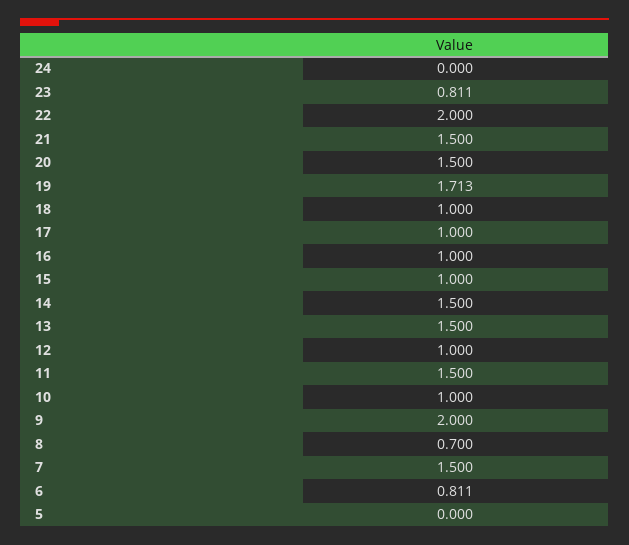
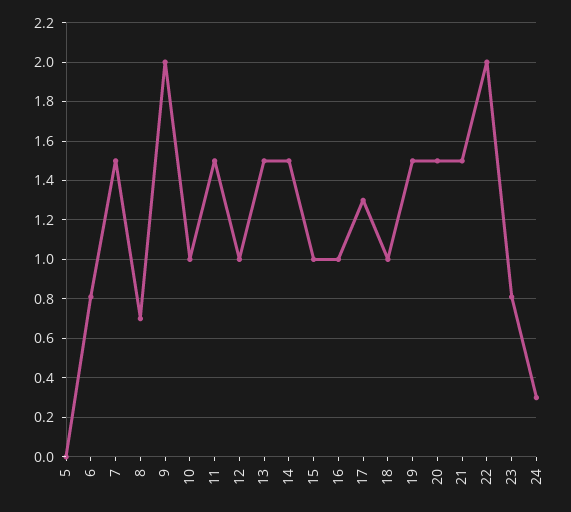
24: 0 -> 0.3
19: 1.713 -> 1.5
17: 1 -> 1.3

